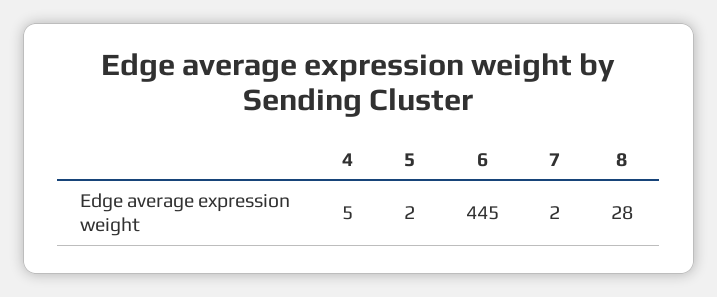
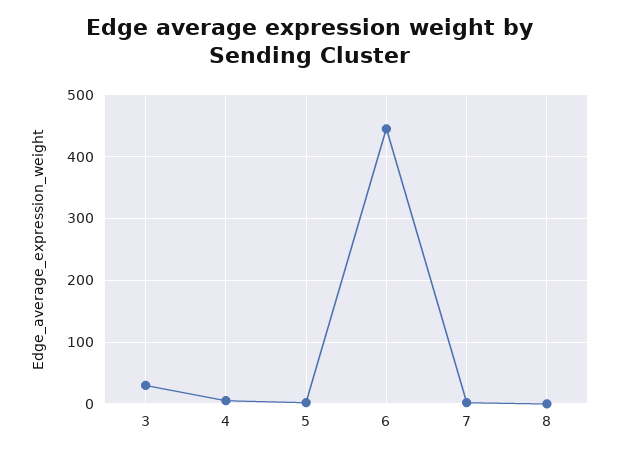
8: 28 -> 0
3: none -> 30

